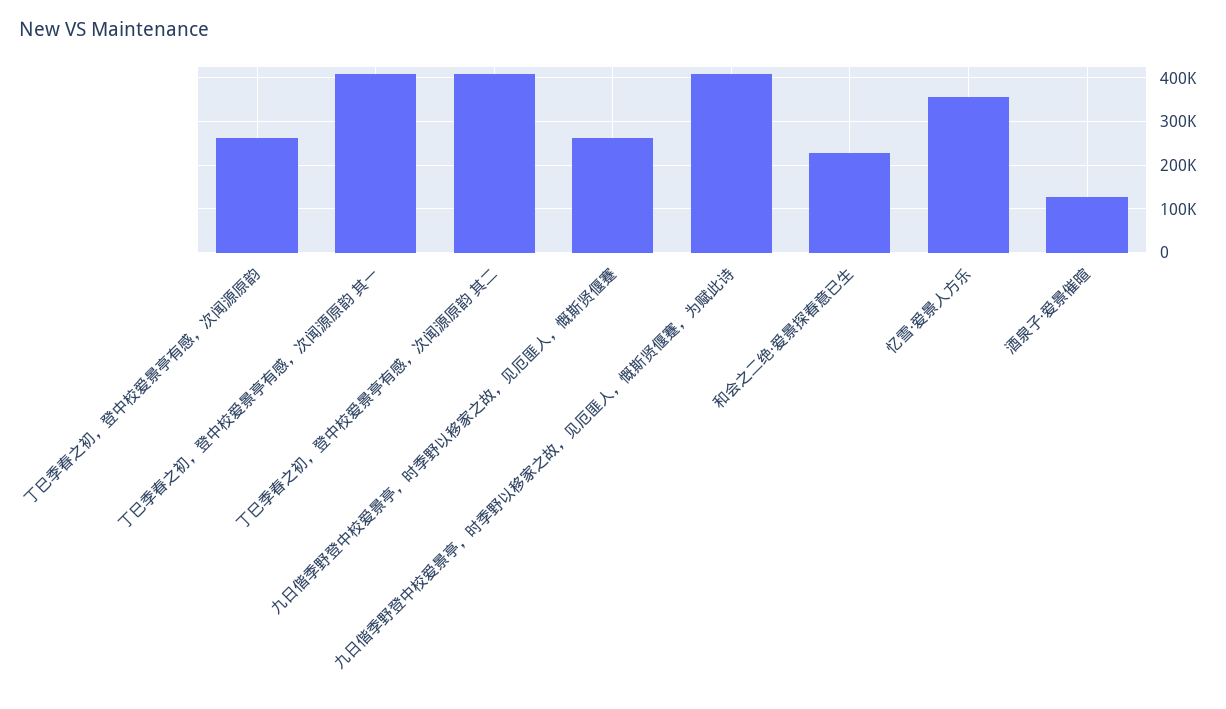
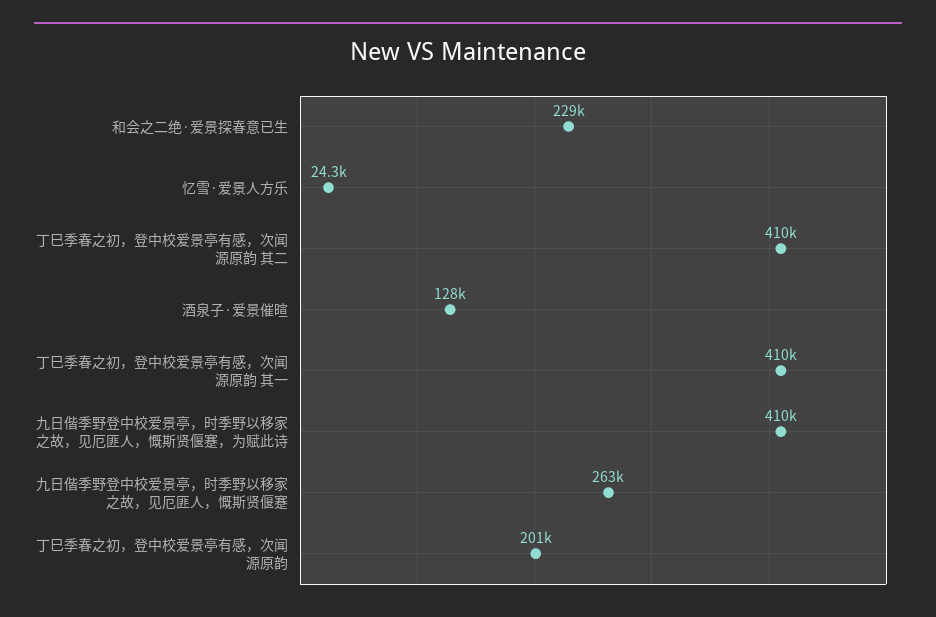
丁巳季春之初，登中校爱景亭有感，次闻源原韵: 260000 -> 201000
忆雪·爱景人方乐: 360000 -> 24300

